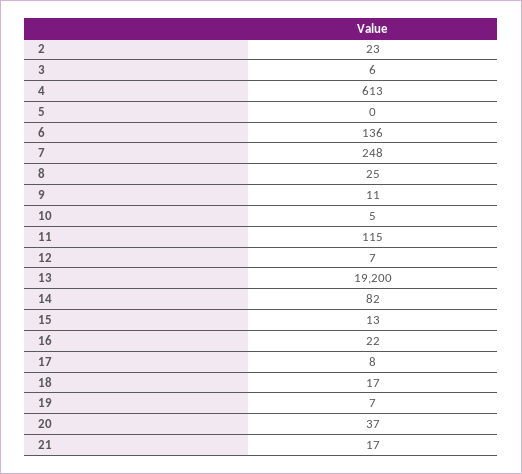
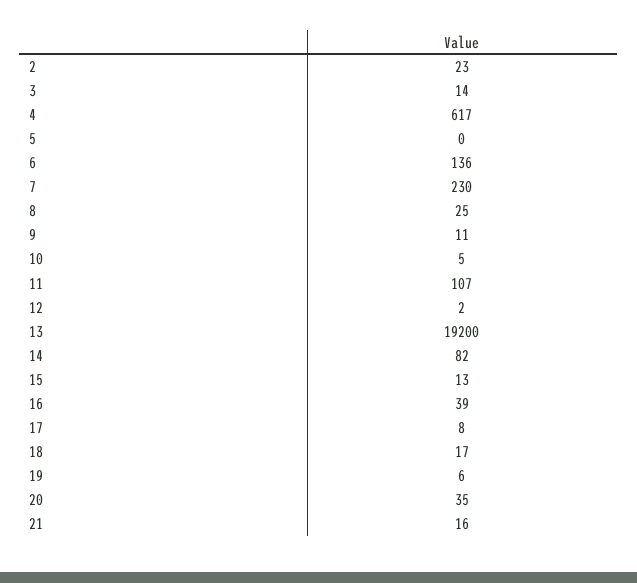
3: 6 -> 14
4: 613 -> 617
7: 248 -> 230
11: 115 -> 107
12: 7 -> 2
16: 22 -> 39
19: 7 -> 6
20: 37 -> 35
21: 17 -> 16

